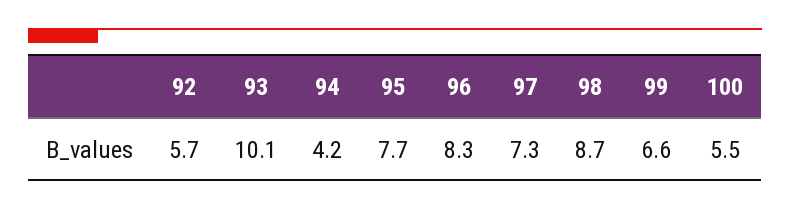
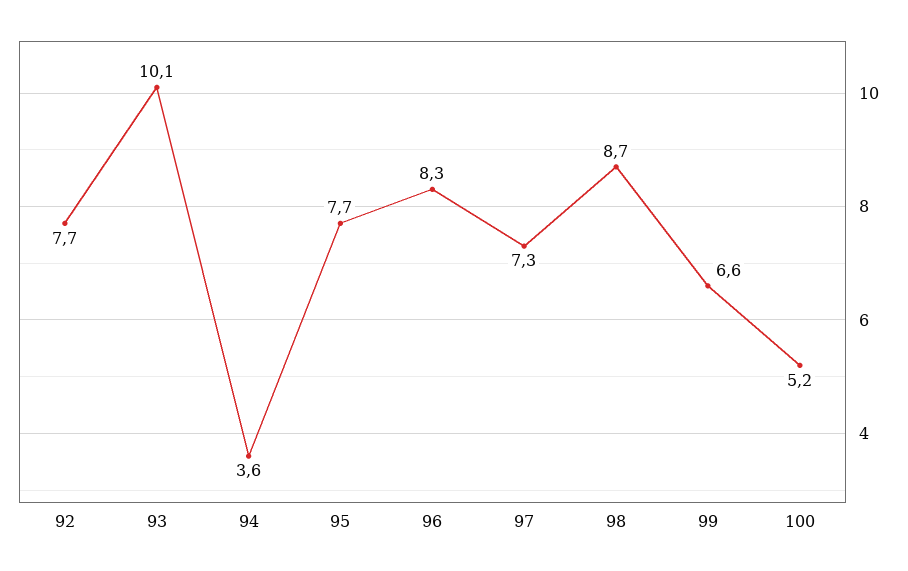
92: 5.7 -> 7.7
94: 4.2 -> 3.6
100: 5.5 -> 5.2

